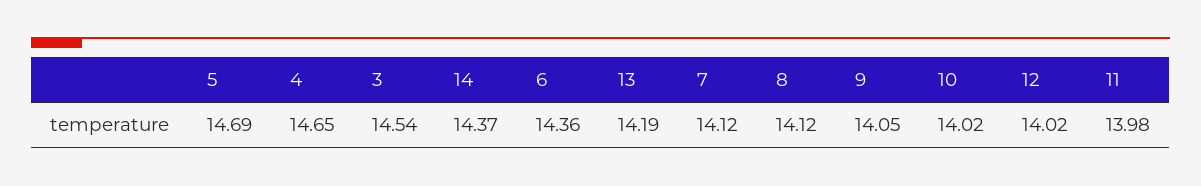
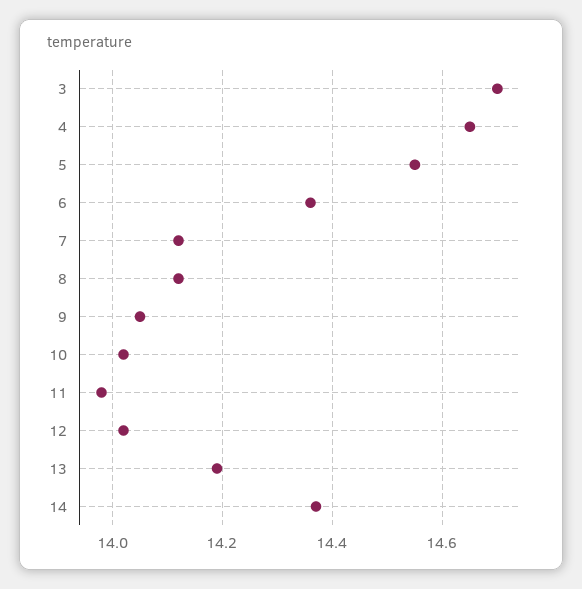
5: 14.69 -> 14.55
3: 14.54 -> 14.7

